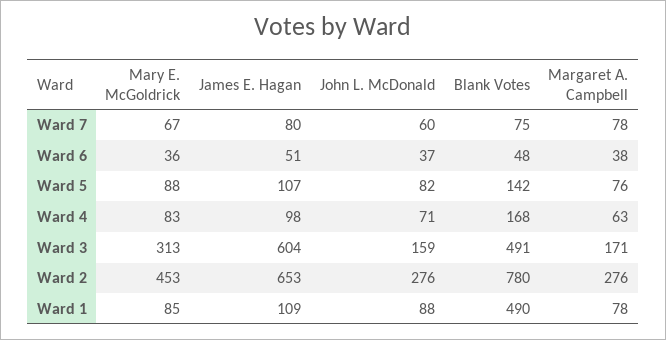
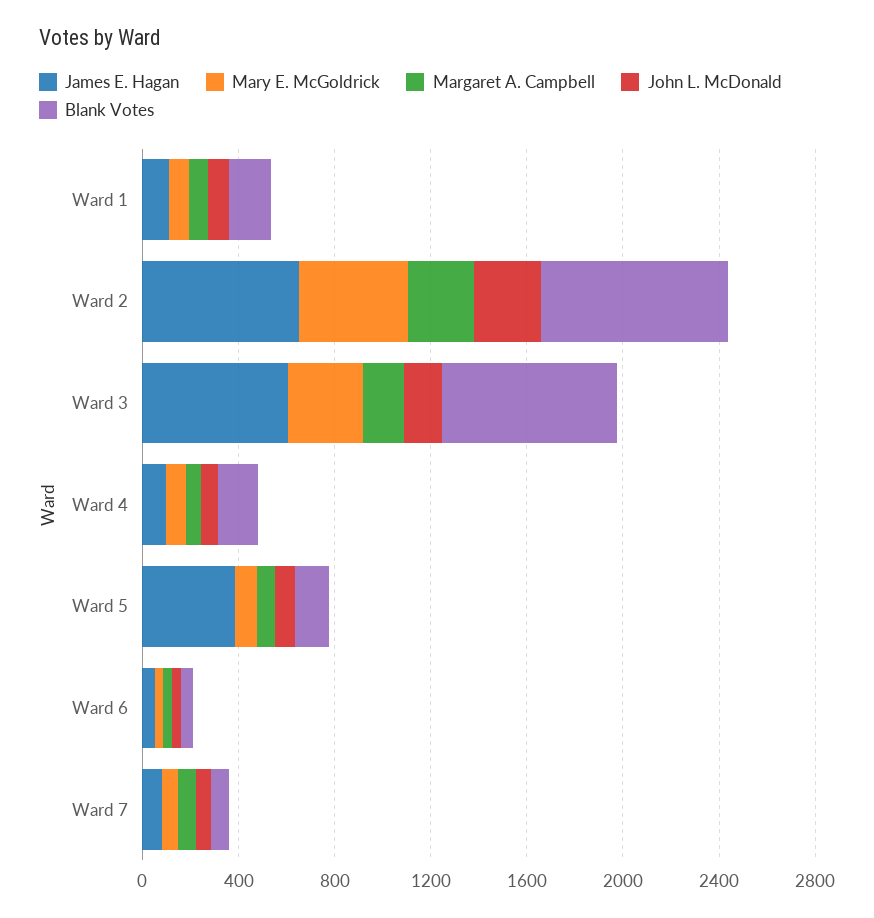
James E. Hagan, Ward 5: 107 -> 400
Blank Votes, Ward 3: 491 -> 700
Blank Votes, Ward 1: 490 -> 200

